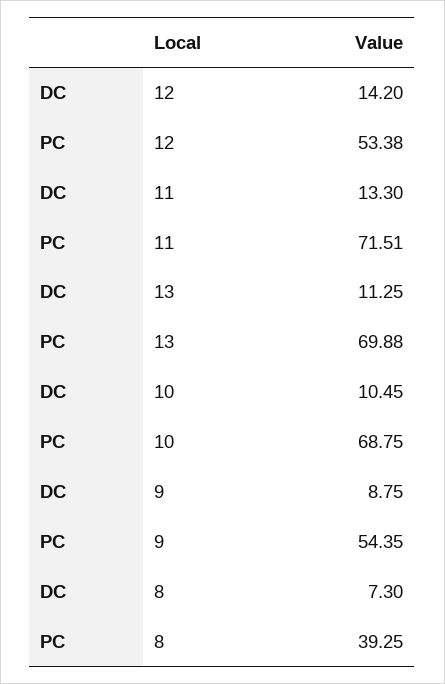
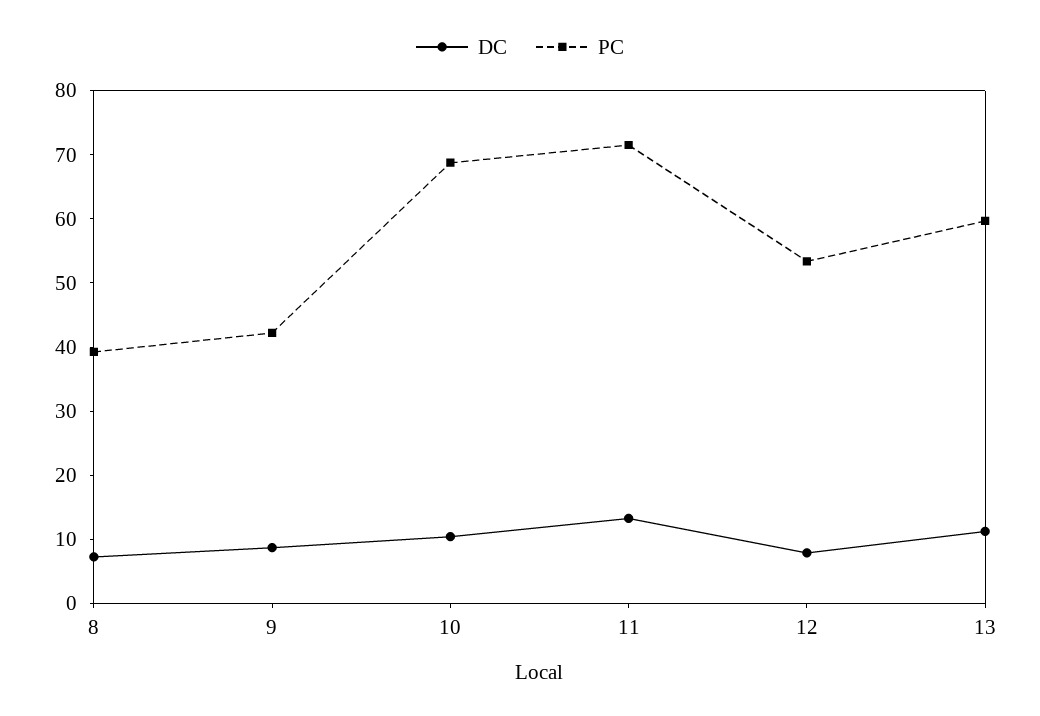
DC, 12: 14.2 -> 8
PC, 13: 69.88 -> 60
PC, 9: 54.35 -> 42

